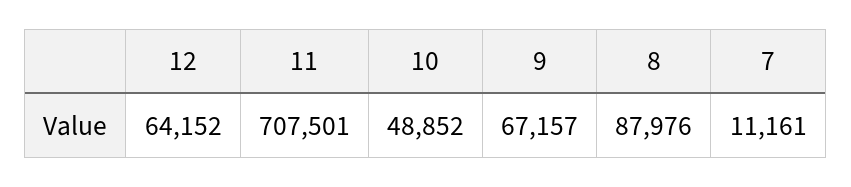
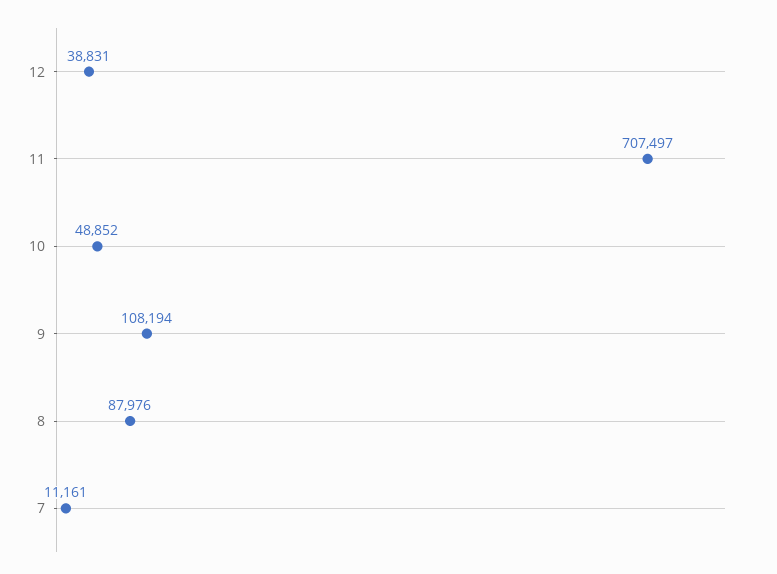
12: 64152 -> 38831
11: 707501 -> 707497
9: 67157 -> 108194

